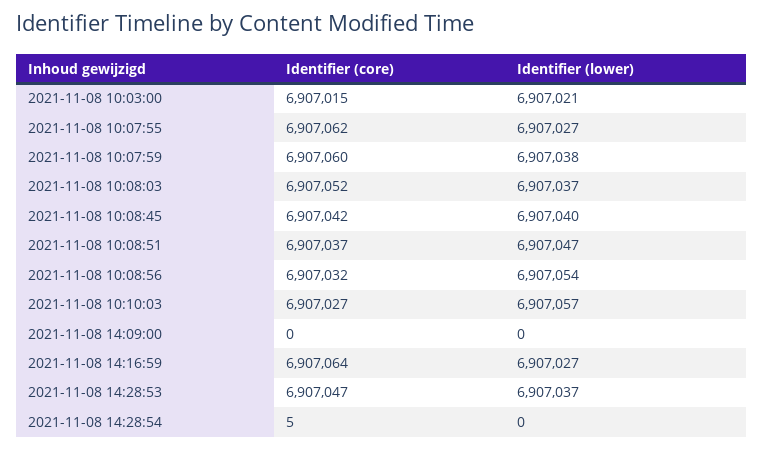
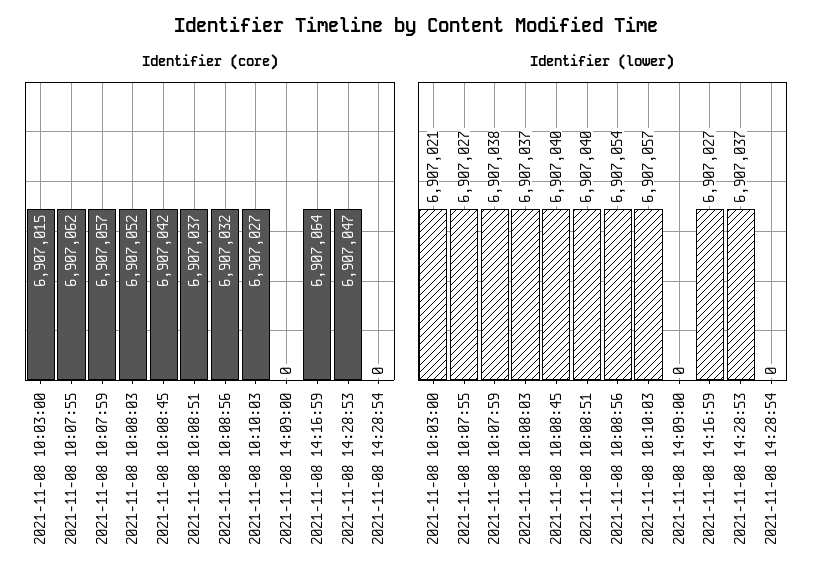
Identifier (core), 2021-11-08 10:07:59: 6907060 -> 6907057
Identifier (lower), 2021-11-08 10:08:51: 6907047 -> 6907040
Identifier (core), 2021-11-08 14:28:54: 5 -> 0

